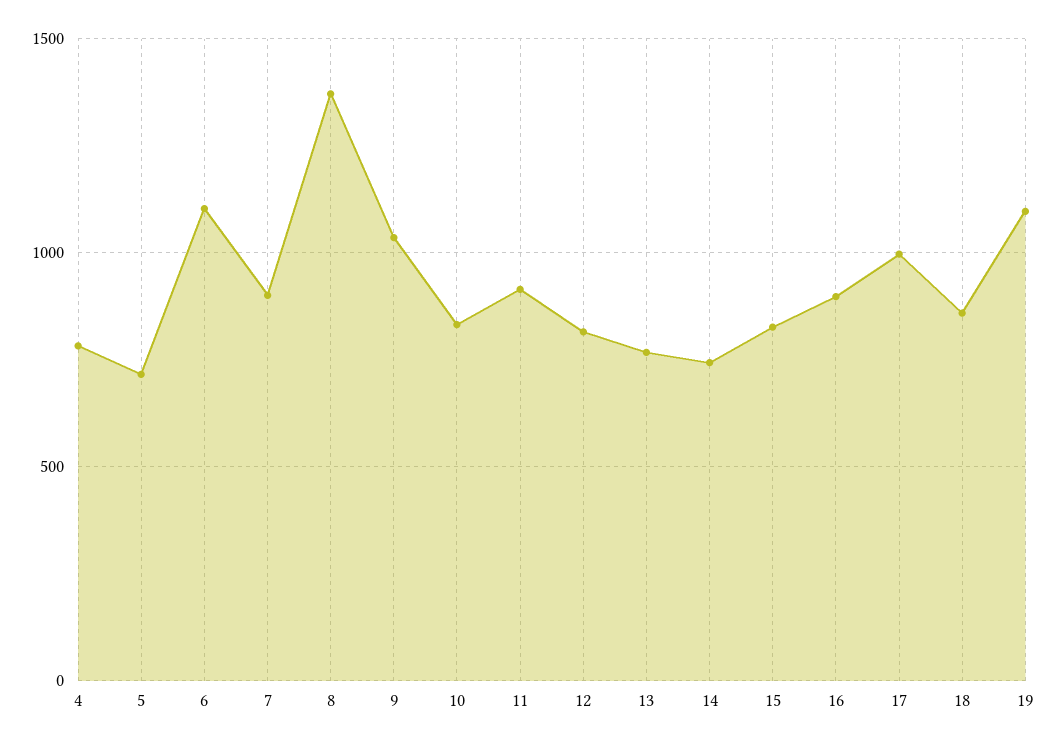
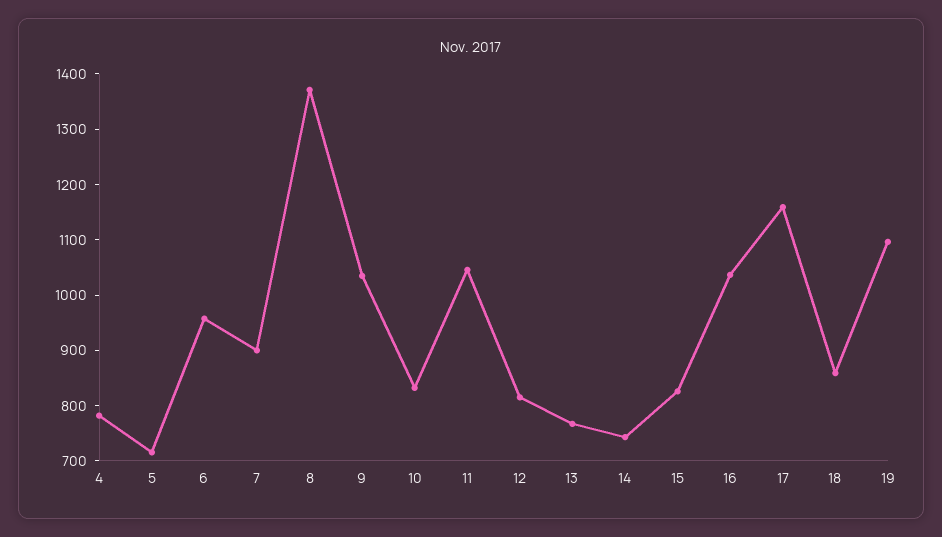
6: 1100 -> 960
11: 900 -> 1040
16: 900 -> 1040
17: 1000 -> 1160

